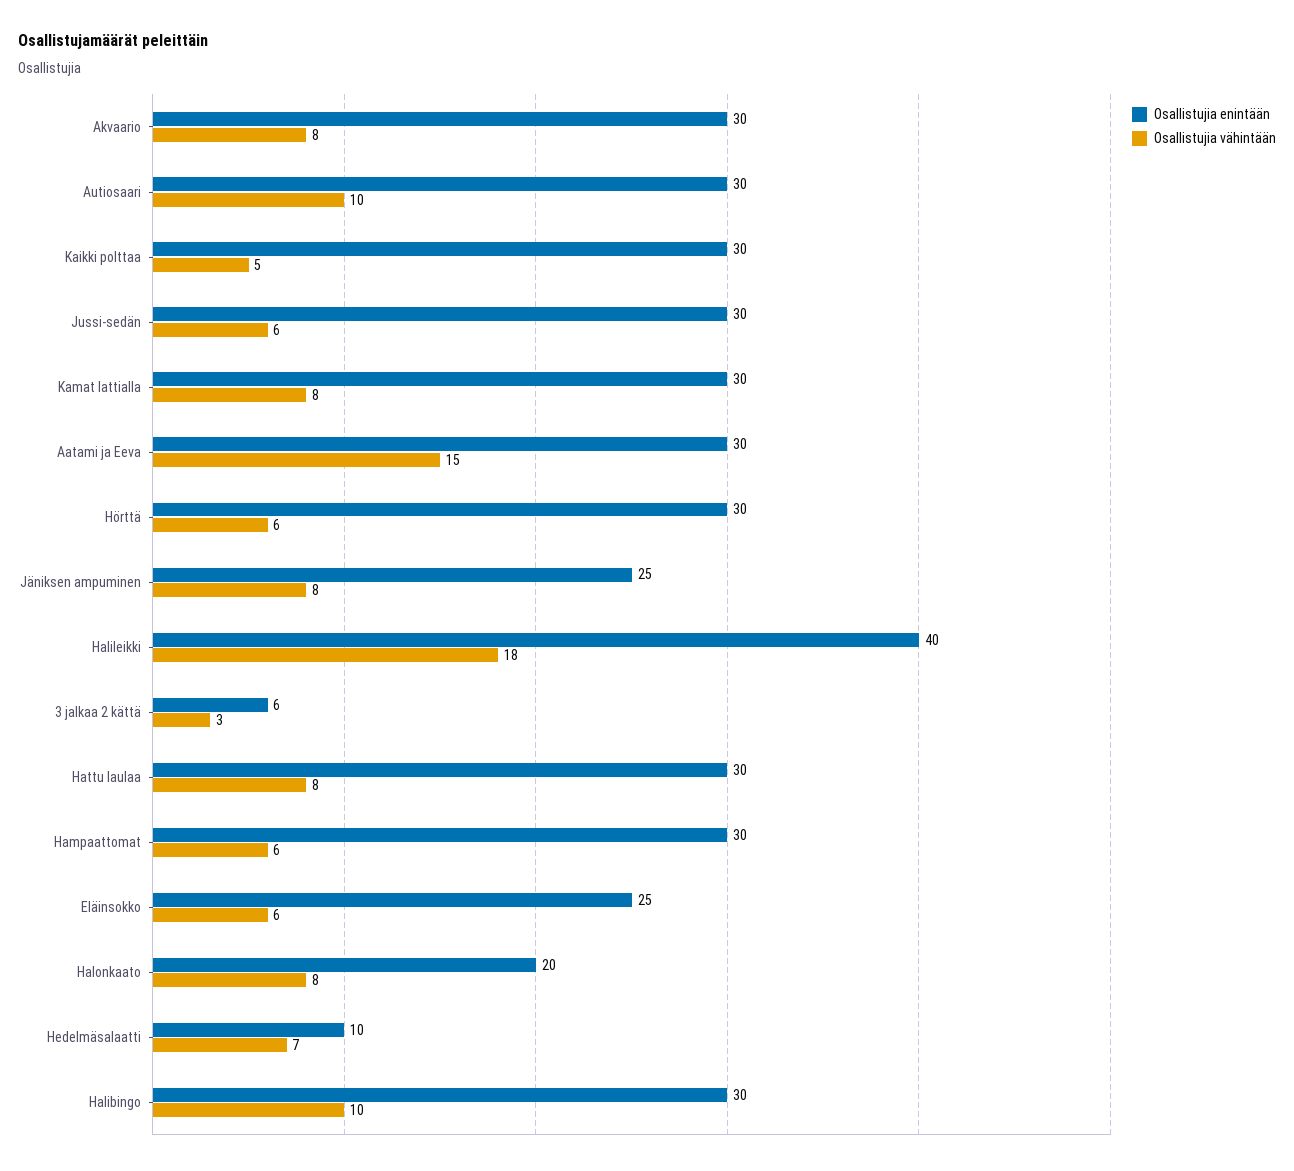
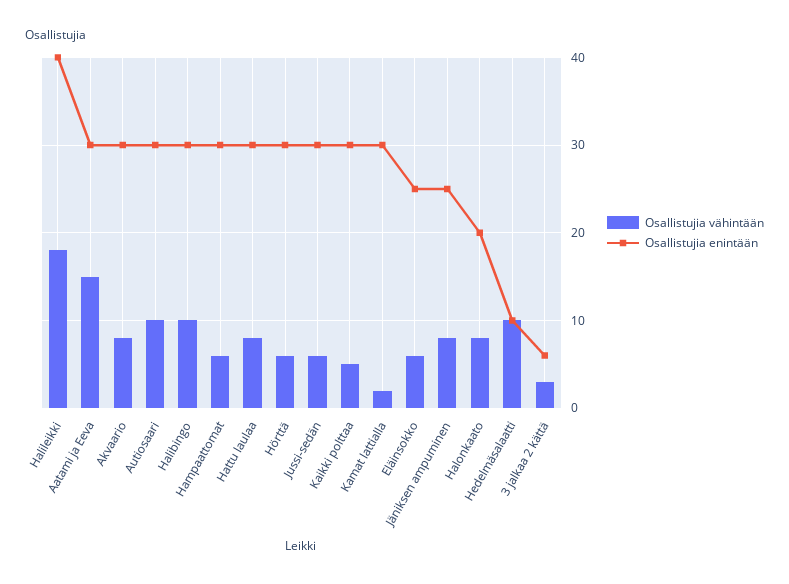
Osallistujia vähintään, Kamat lattialla: 8 -> 2
Osallistujia vähintään, Hedelmäsalaatti: 7 -> 10

